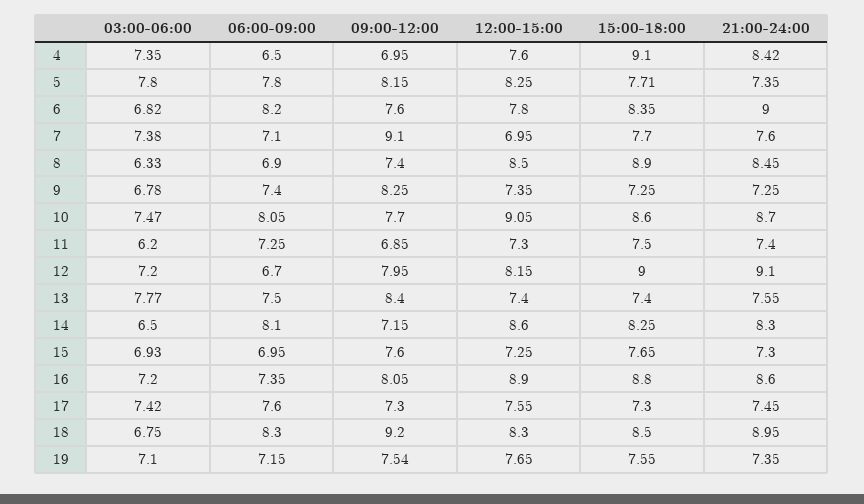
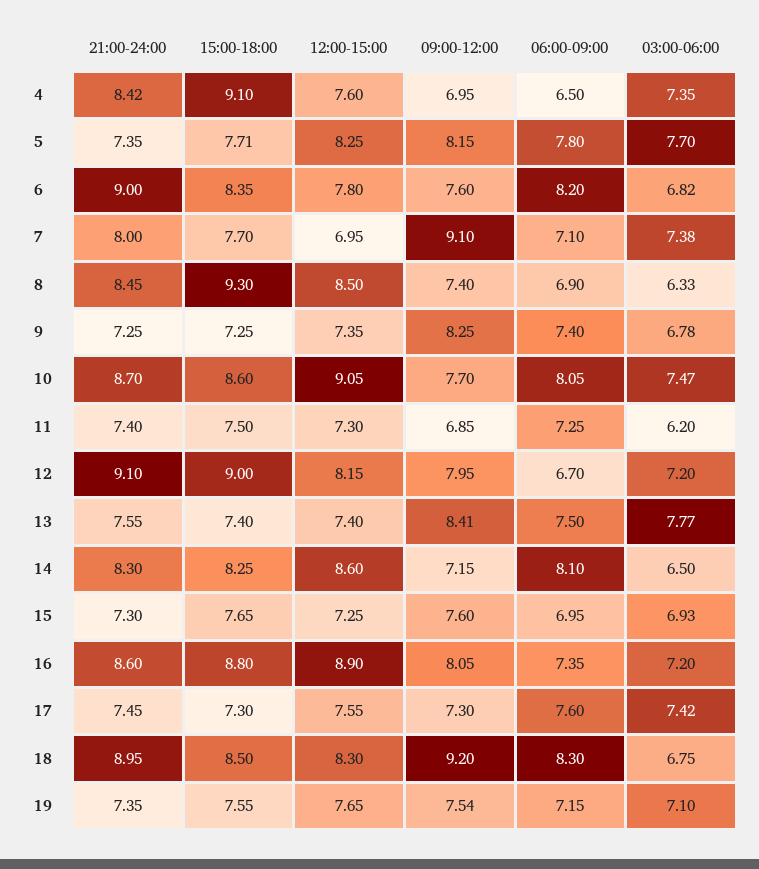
03:00-06:00, 5: 7.8 -> 7.7
21:00-24:00, 7: 7.6 -> 8
15:00-18:00, 8: 8.9 -> 9.3
09:00-12:00, 13: 8.4 -> 8.41

